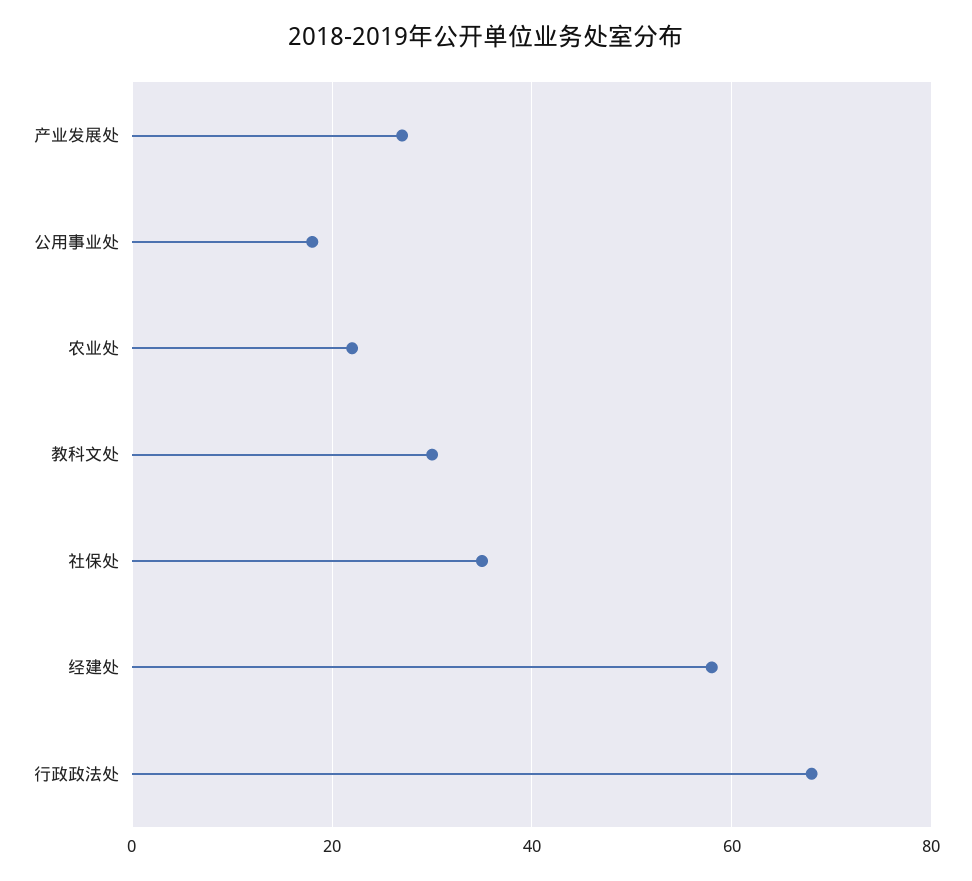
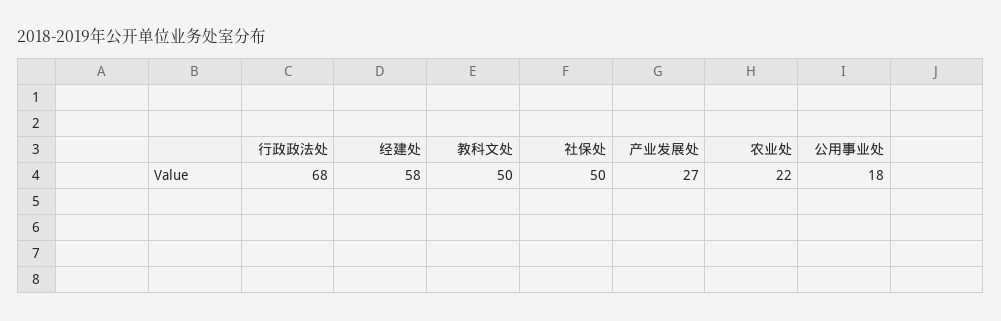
教科文处: 30 -> 50
社保处: 35 -> 50

